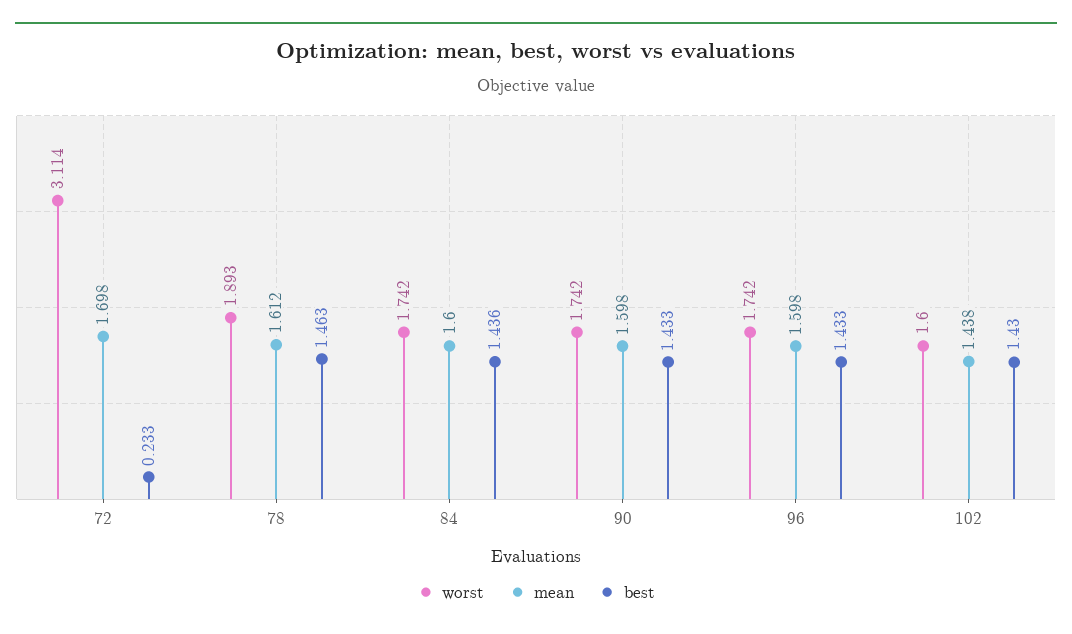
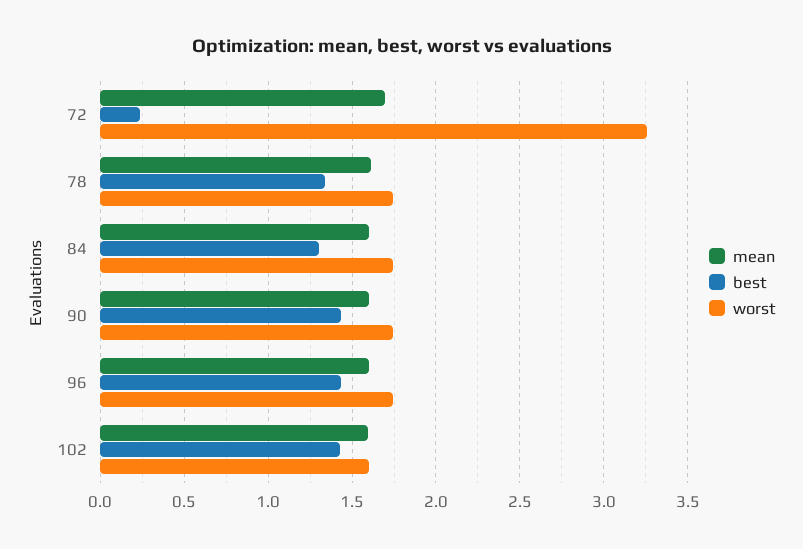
worst, 72: 3.114 -> 3.25
worst, 78: 1.893 -> 1.75
best, 78: 1.463 -> 1.35
best, 84: 1.436 -> 1.3
mean, 102: 1.438 -> 1.6

